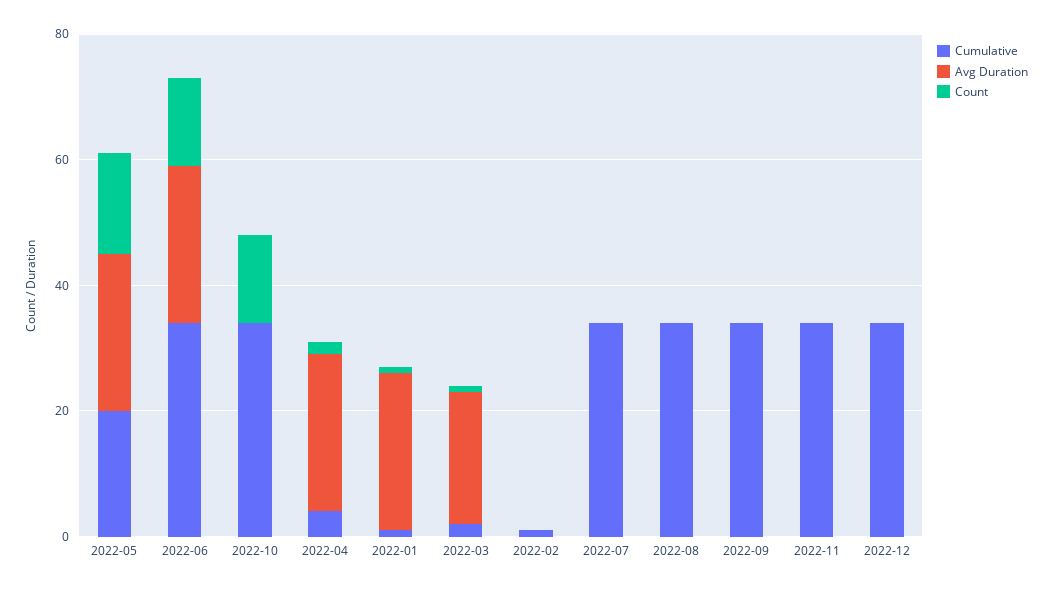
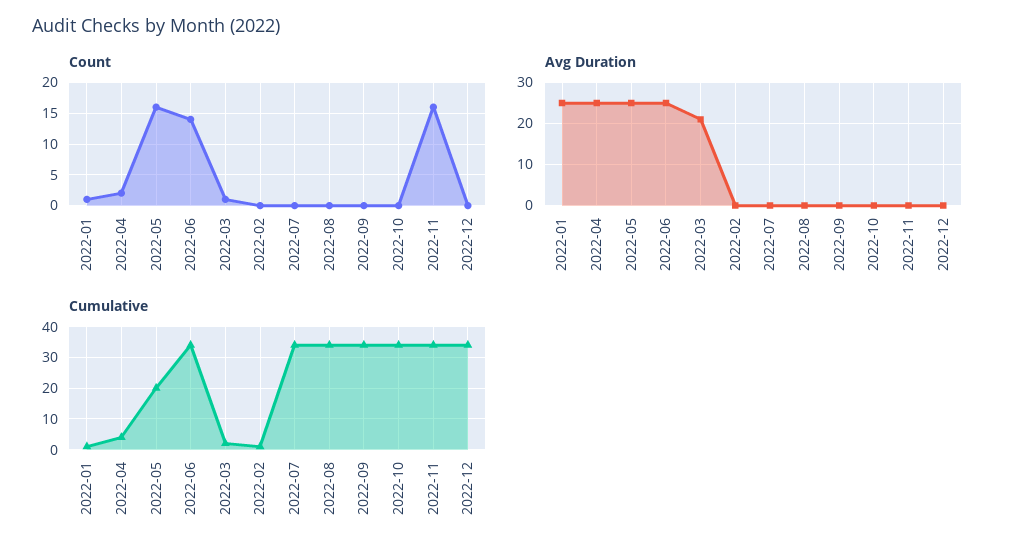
Count, 2022-10: 15 -> 0
Count, 2022-11: 0 -> 16

